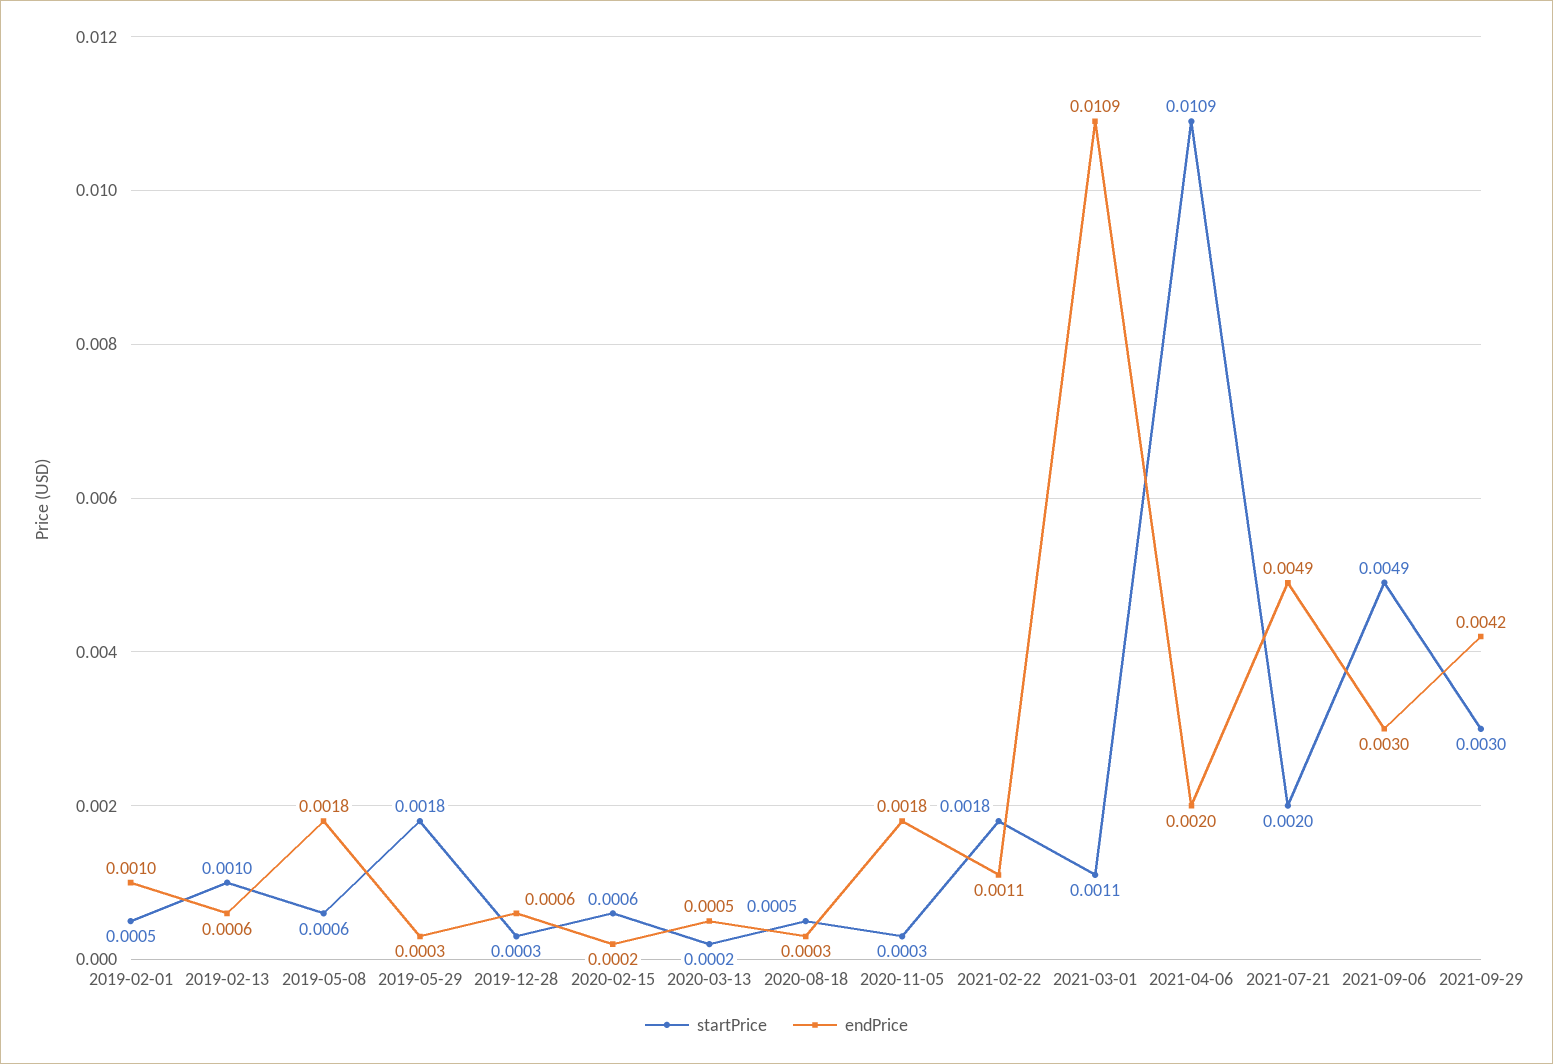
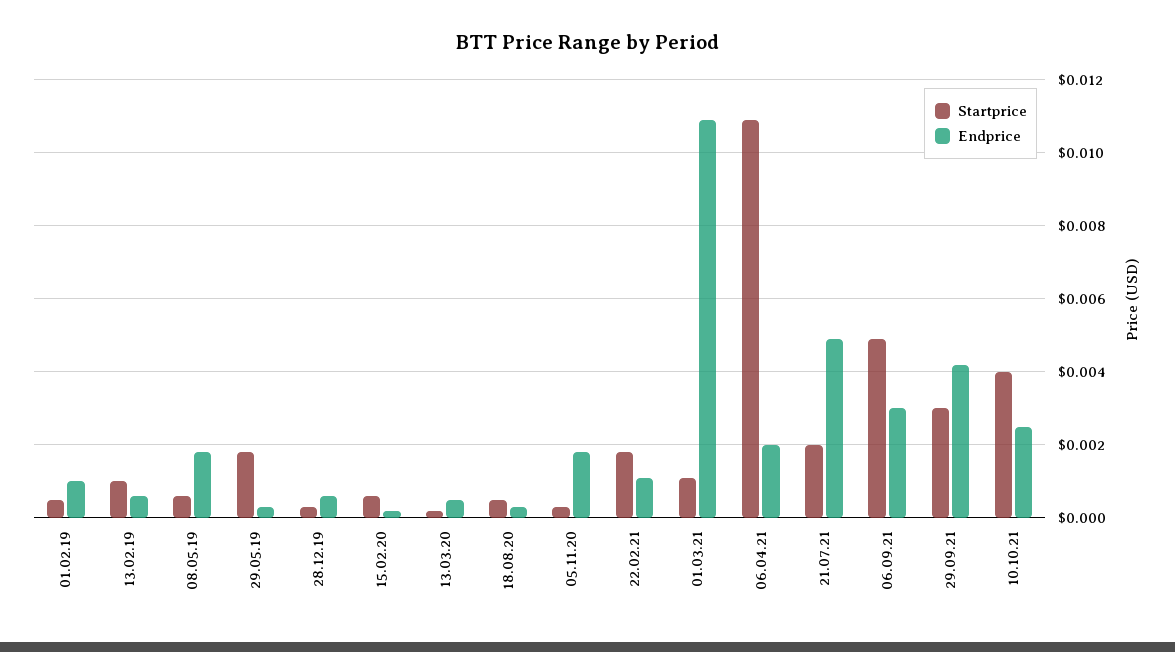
startPrice, 10.10.21: none -> 0.004
endPrice, 10.10.21: none -> 0.0025

